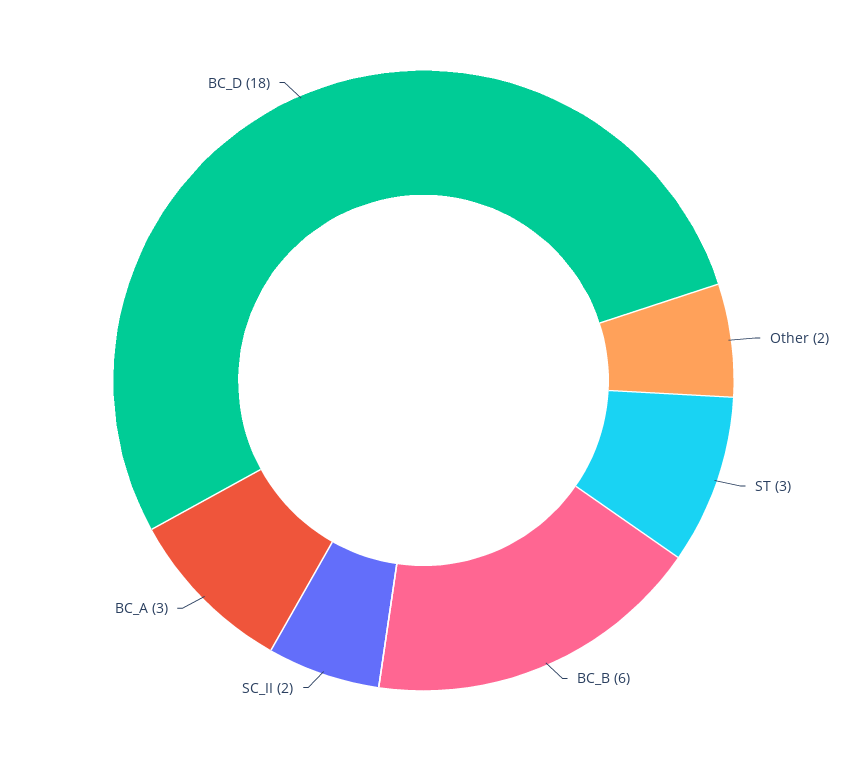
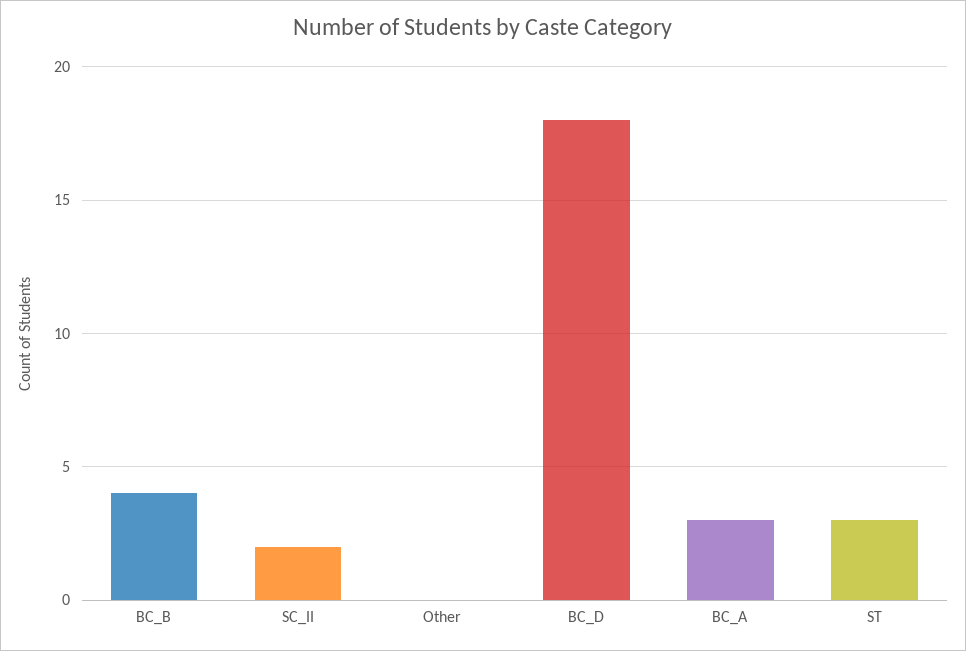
Other: 2 -> 0
BC_B: 6 -> 4

